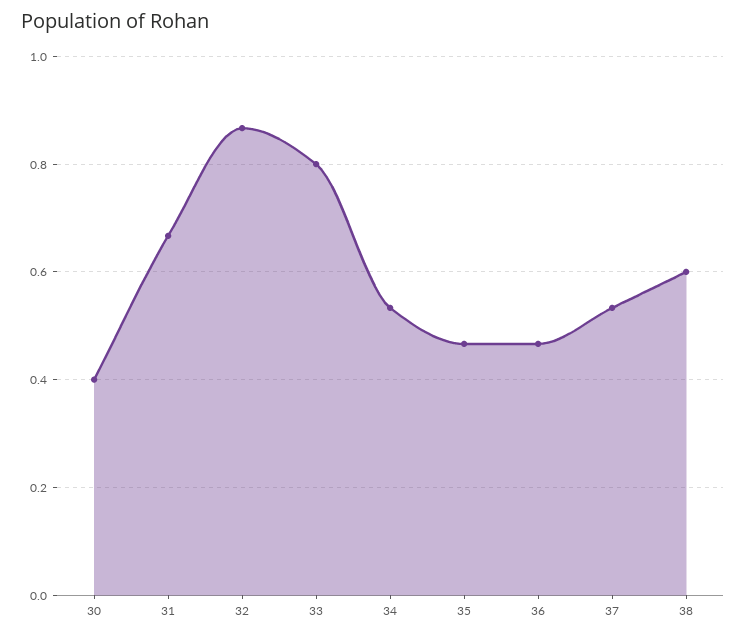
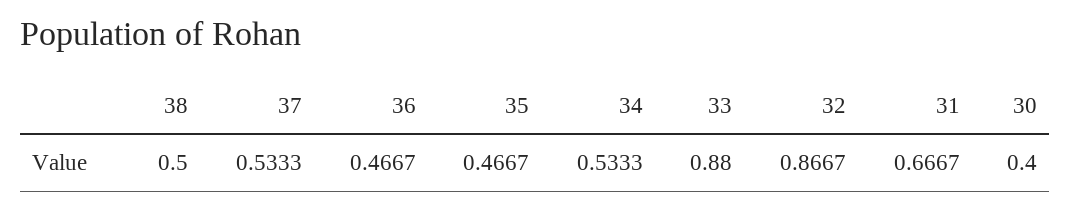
33: 0.8 -> 0.88
38: 0.6 -> 0.5

